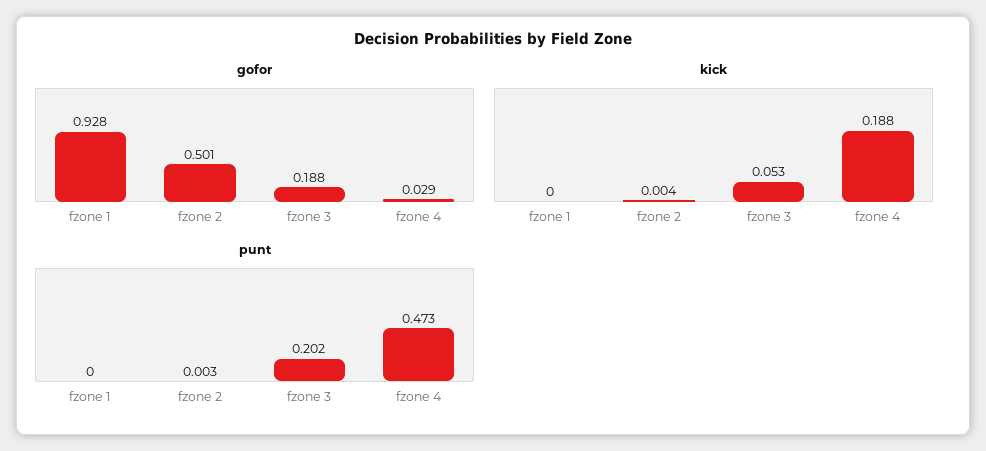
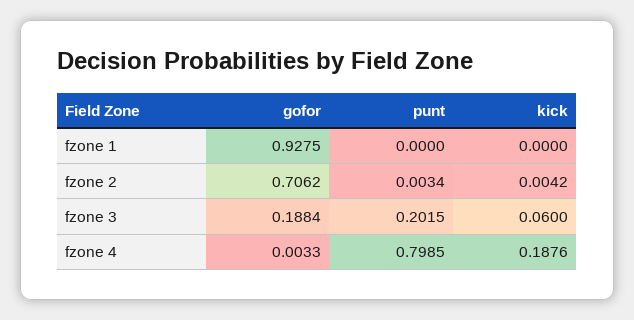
gofor, fzone 2: 0.501 -> 0.7062
gofor, fzone 4: 0.029 -> 0.0033
kick, fzone 3: 0.053 -> 0.06
punt, fzone 4: 0.473 -> 0.7985

